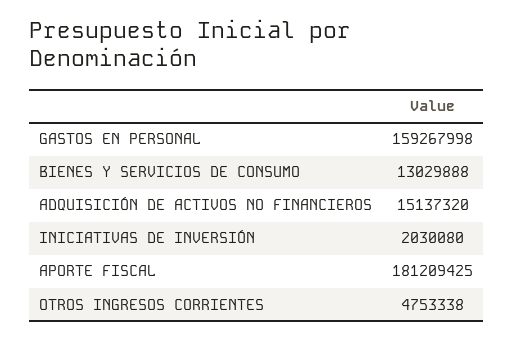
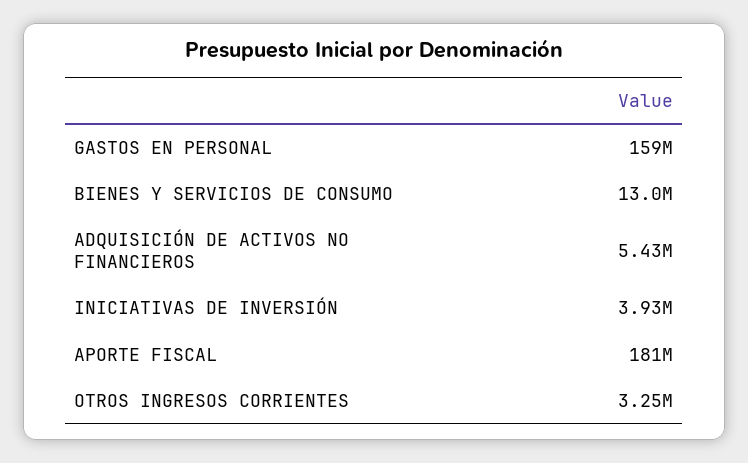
ADQUISICIÓN DE ACTIVOS NO FINANCIEROS: 15137320 -> 5430000
INICIATIVAS DE INVERSIÓN: 2030080 -> 3930000
OTROS INGRESOS CORRIENTES: 4753338 -> 3250000

